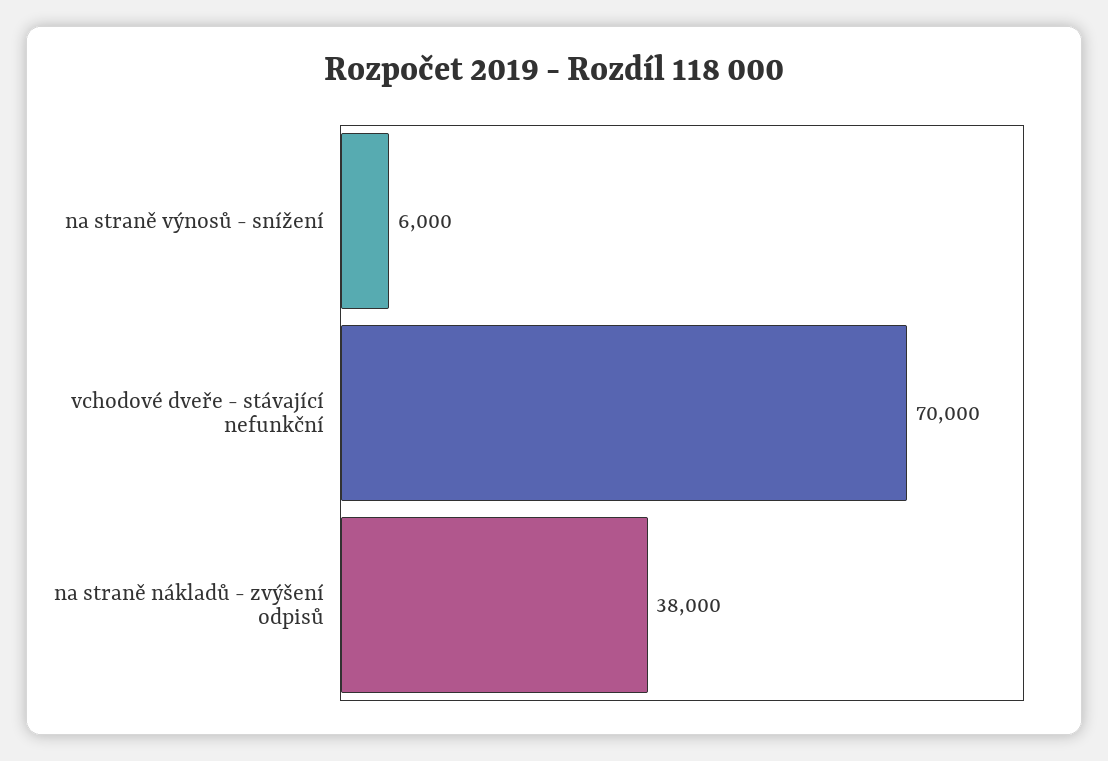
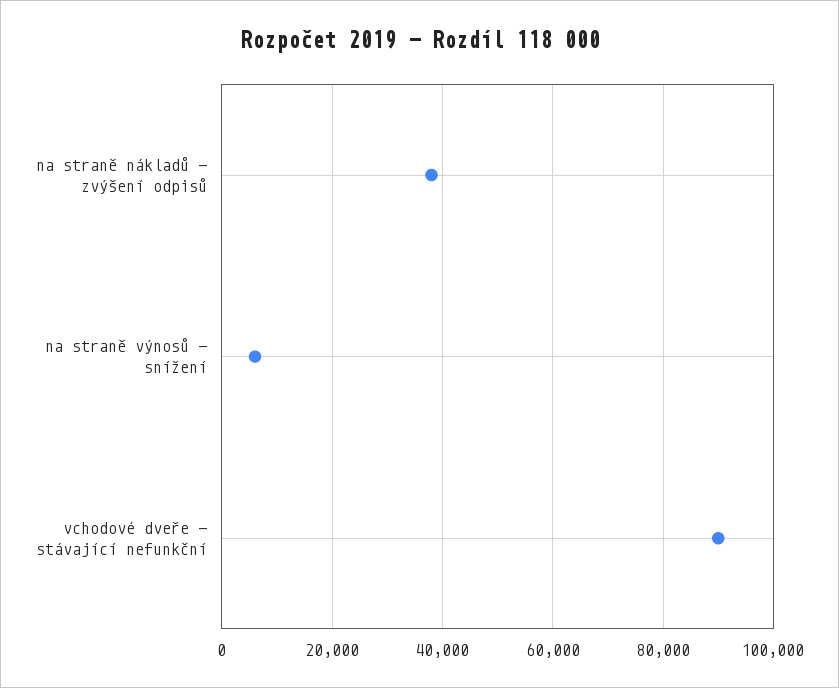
vchodové dveře - stávající nefunkční: 70000 -> 90000

